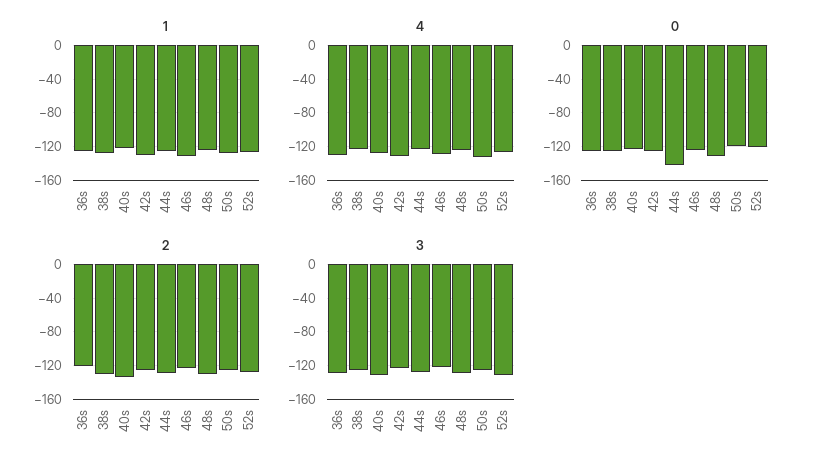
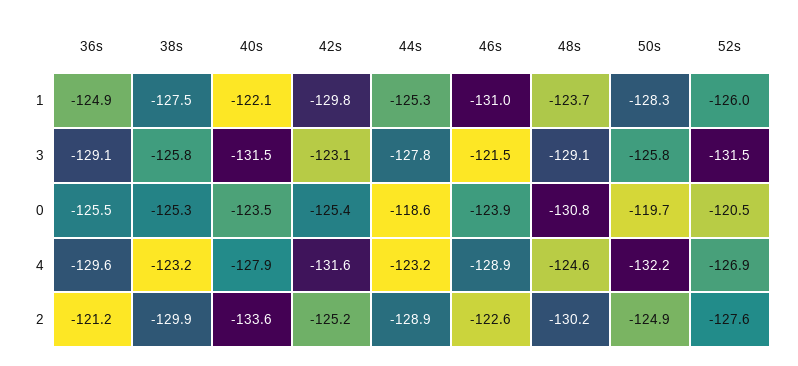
0, 44s: -140 -> -118.6

